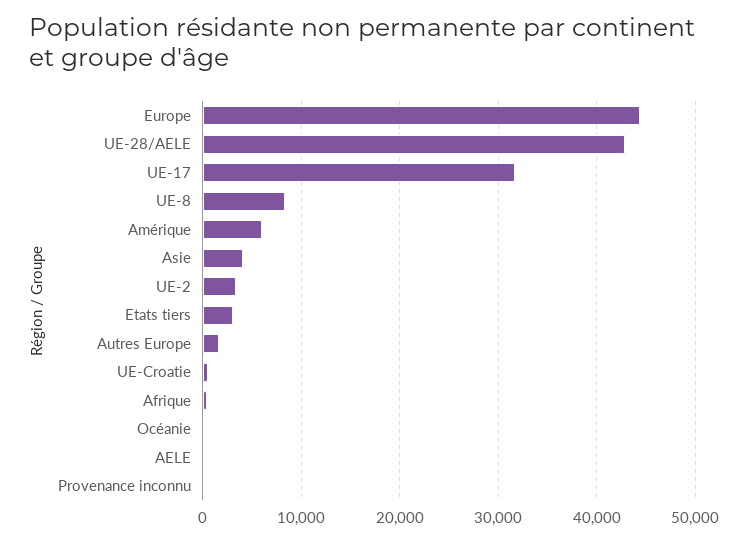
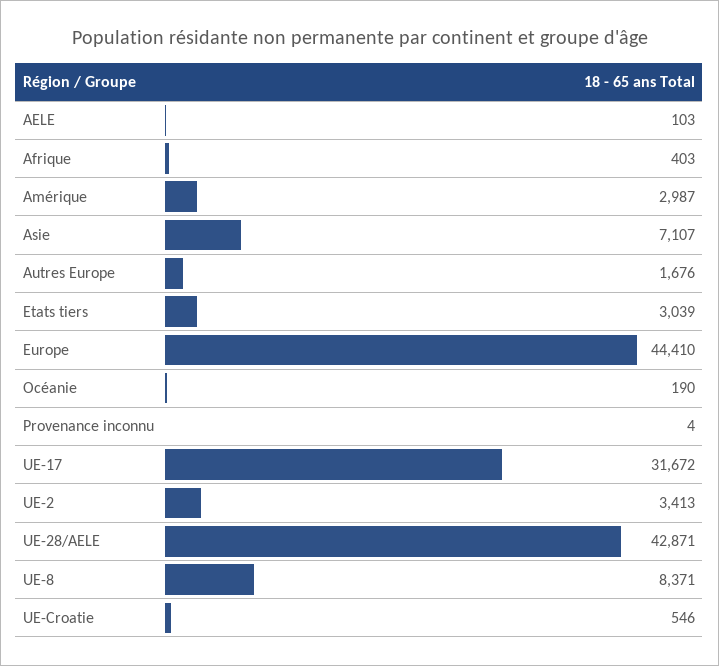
Amérique: 6000 -> 2987
Asie: 4000 -> 7107

